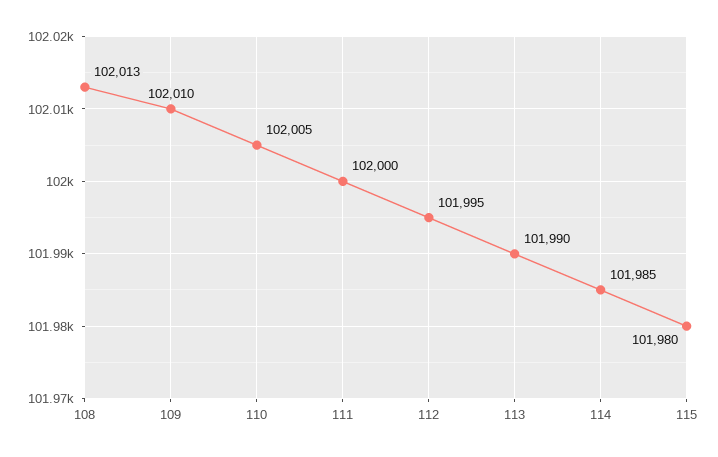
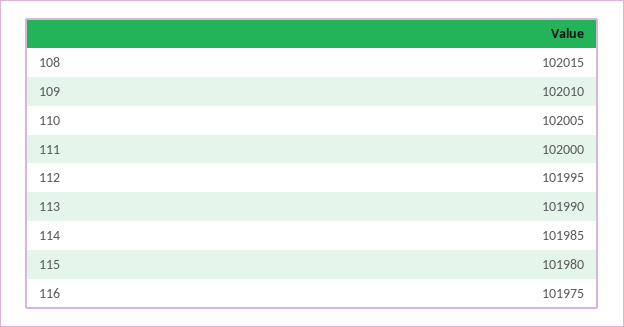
108: 102013 -> 102015
116: none -> 101975

